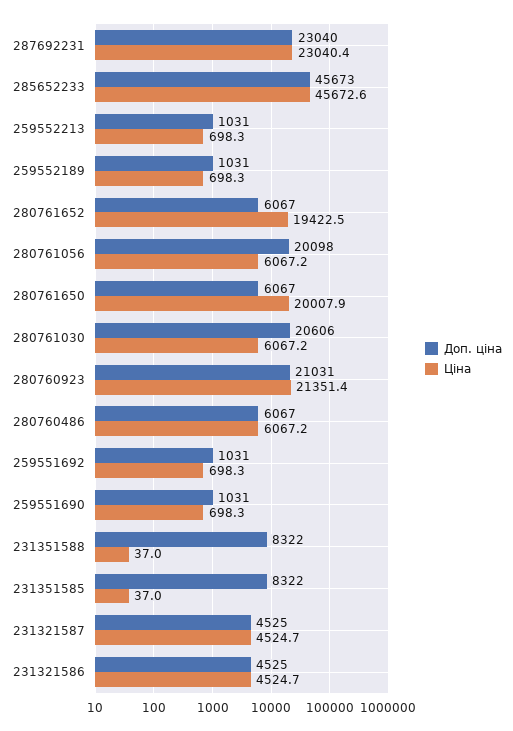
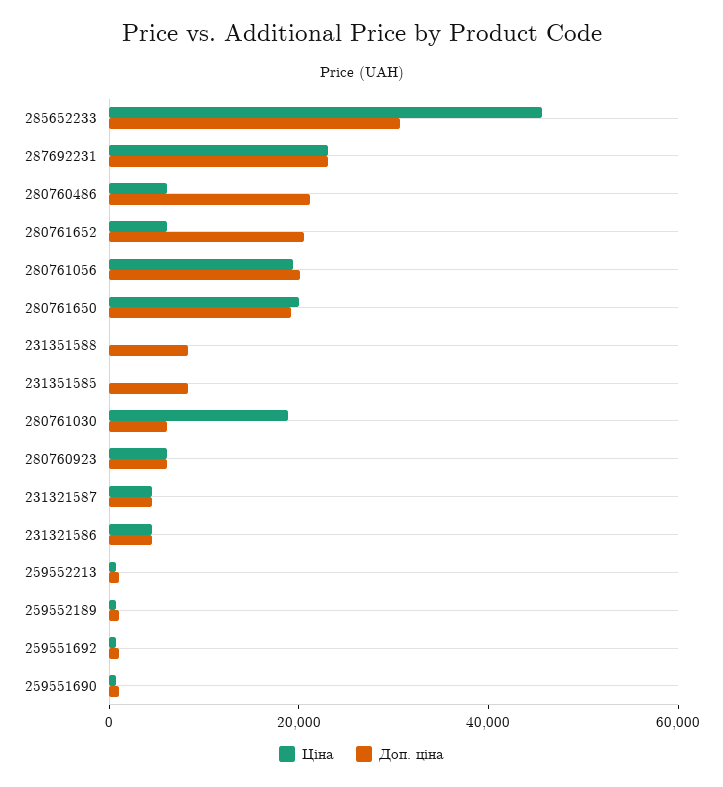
Доп. ціна, 285652233: 45673 -> 30000
Доп. ціна, 280761652: 6067 -> 20000
Ціна, 280761652: 19422.5 -> 5000
Ціна, 280761056: 6067.2 -> 20000
Доп. ціна, 280761650: 6067 -> 20000
Доп. ціна, 280761030: 20606 -> 5000
Ціна, 280761030: 6067.2 -> 20000
Доп. ціна, 280760923: 21031 -> 5000
Ціна, 280760923: 21351.4 -> 5000
Доп. ціна, 280760486: 6067 -> 20000

